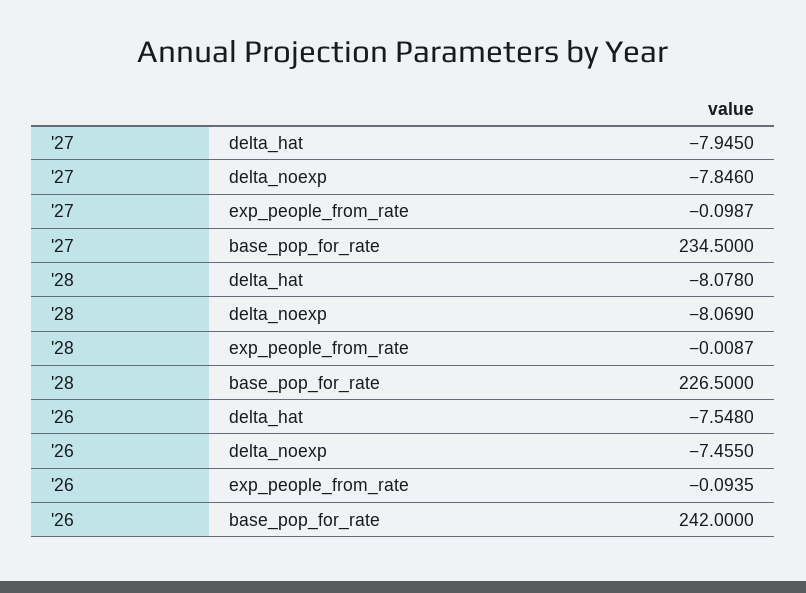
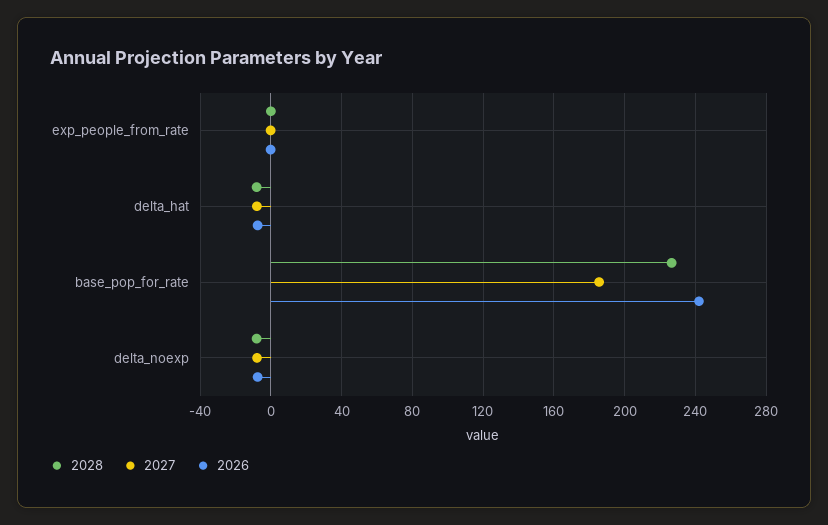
'27, base_pop_for_rate: 234.5 -> 185

